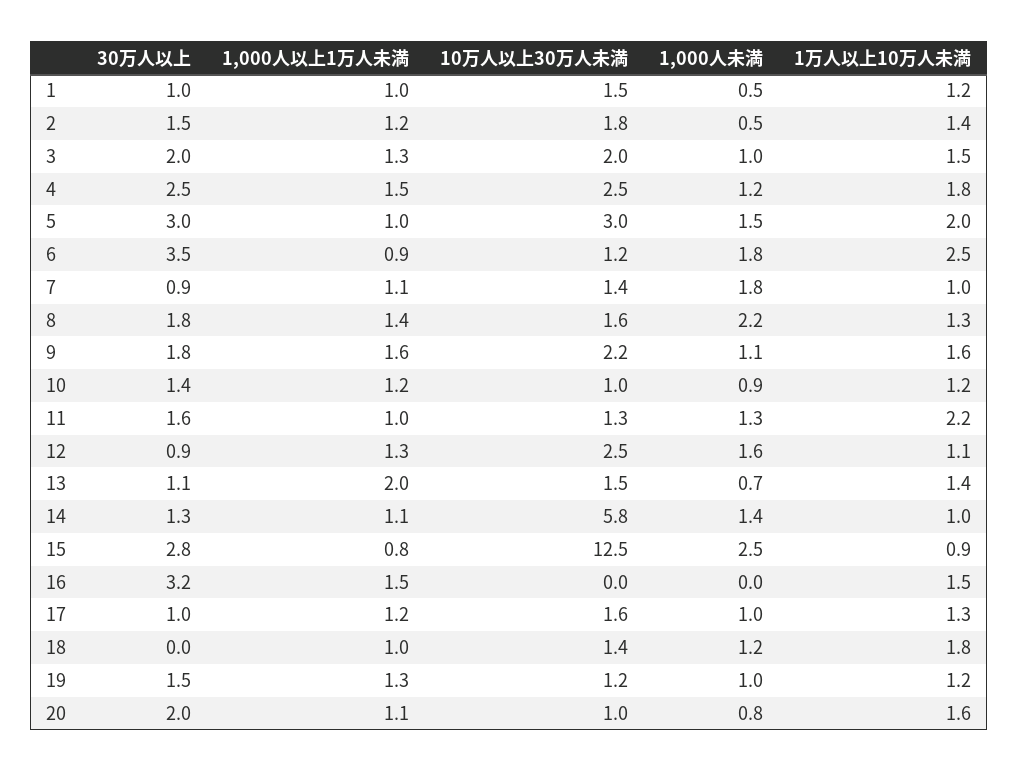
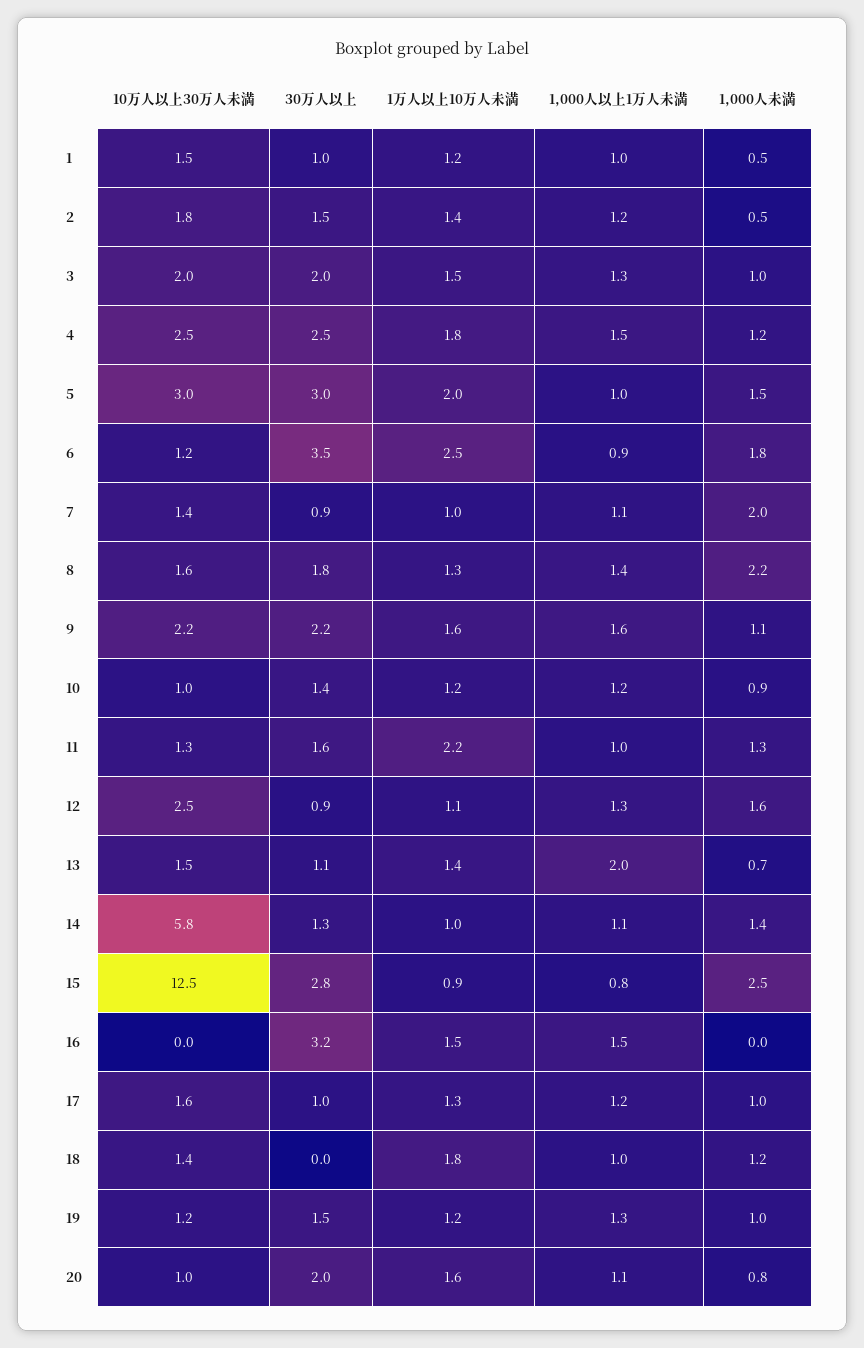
1,000人未満, 7: 1.8 -> 2
30万人以上, 9: 1.8 -> 2.2

